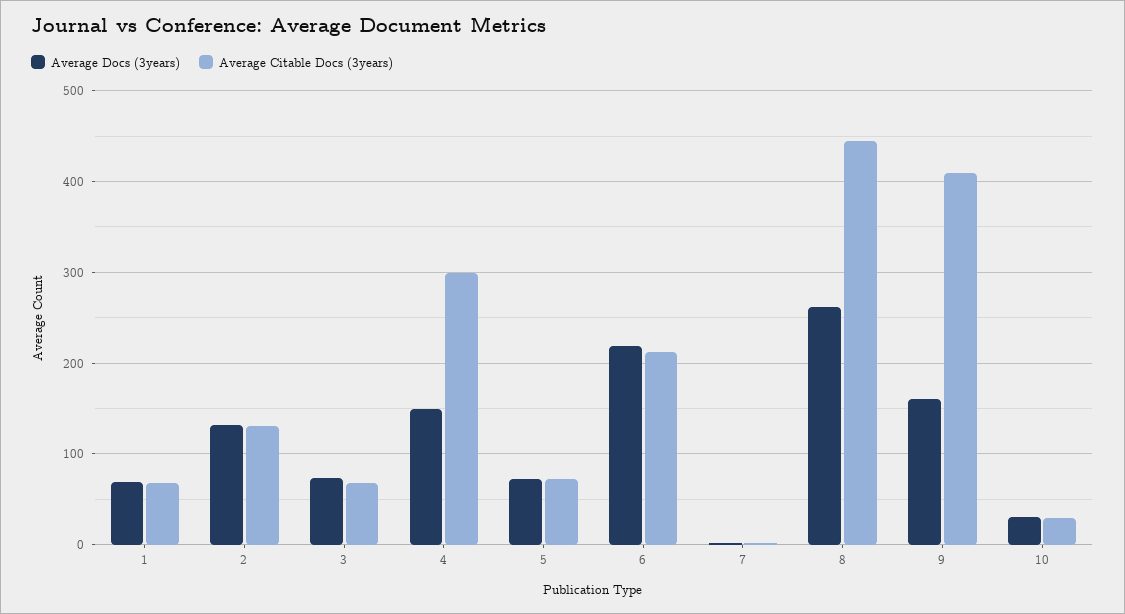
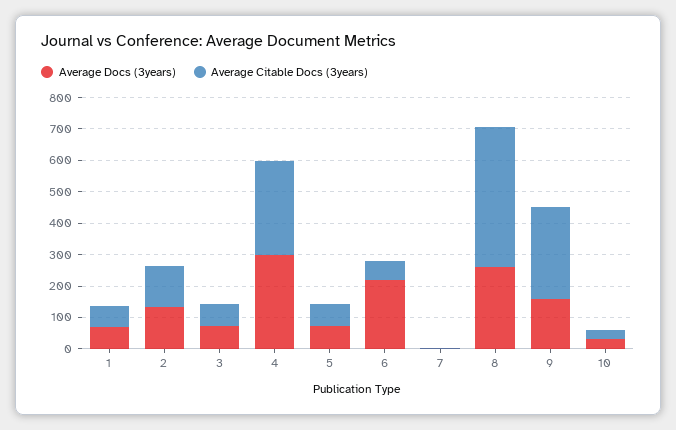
Average Docs (3years), 4: 150 -> 300
Average Citable Docs (3years), 6: 210 -> 50
Average Citable Docs (3years), 9: 410 -> 300

